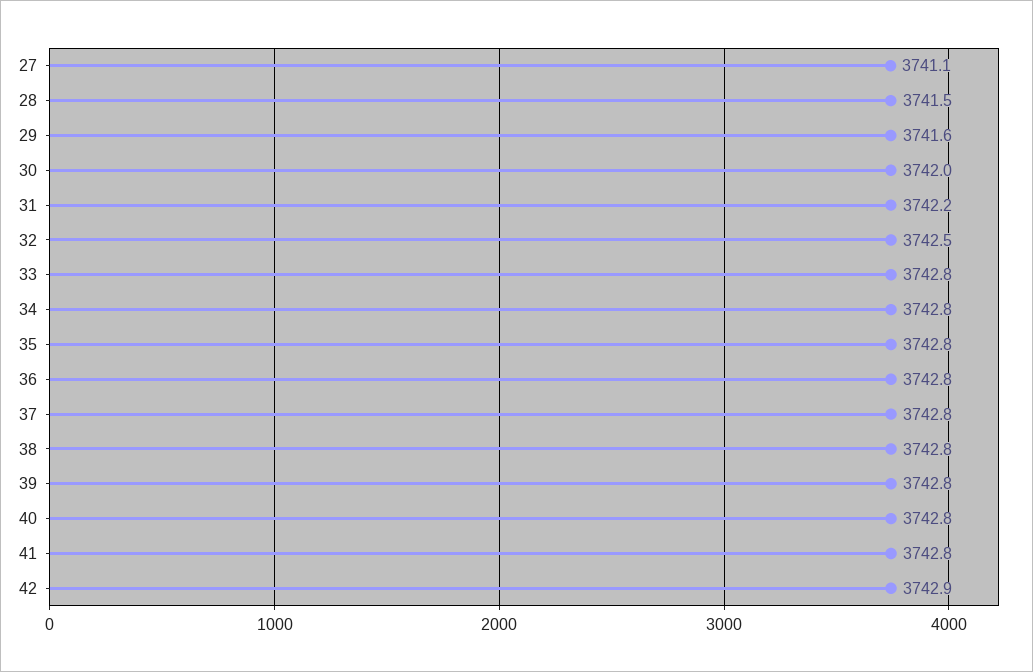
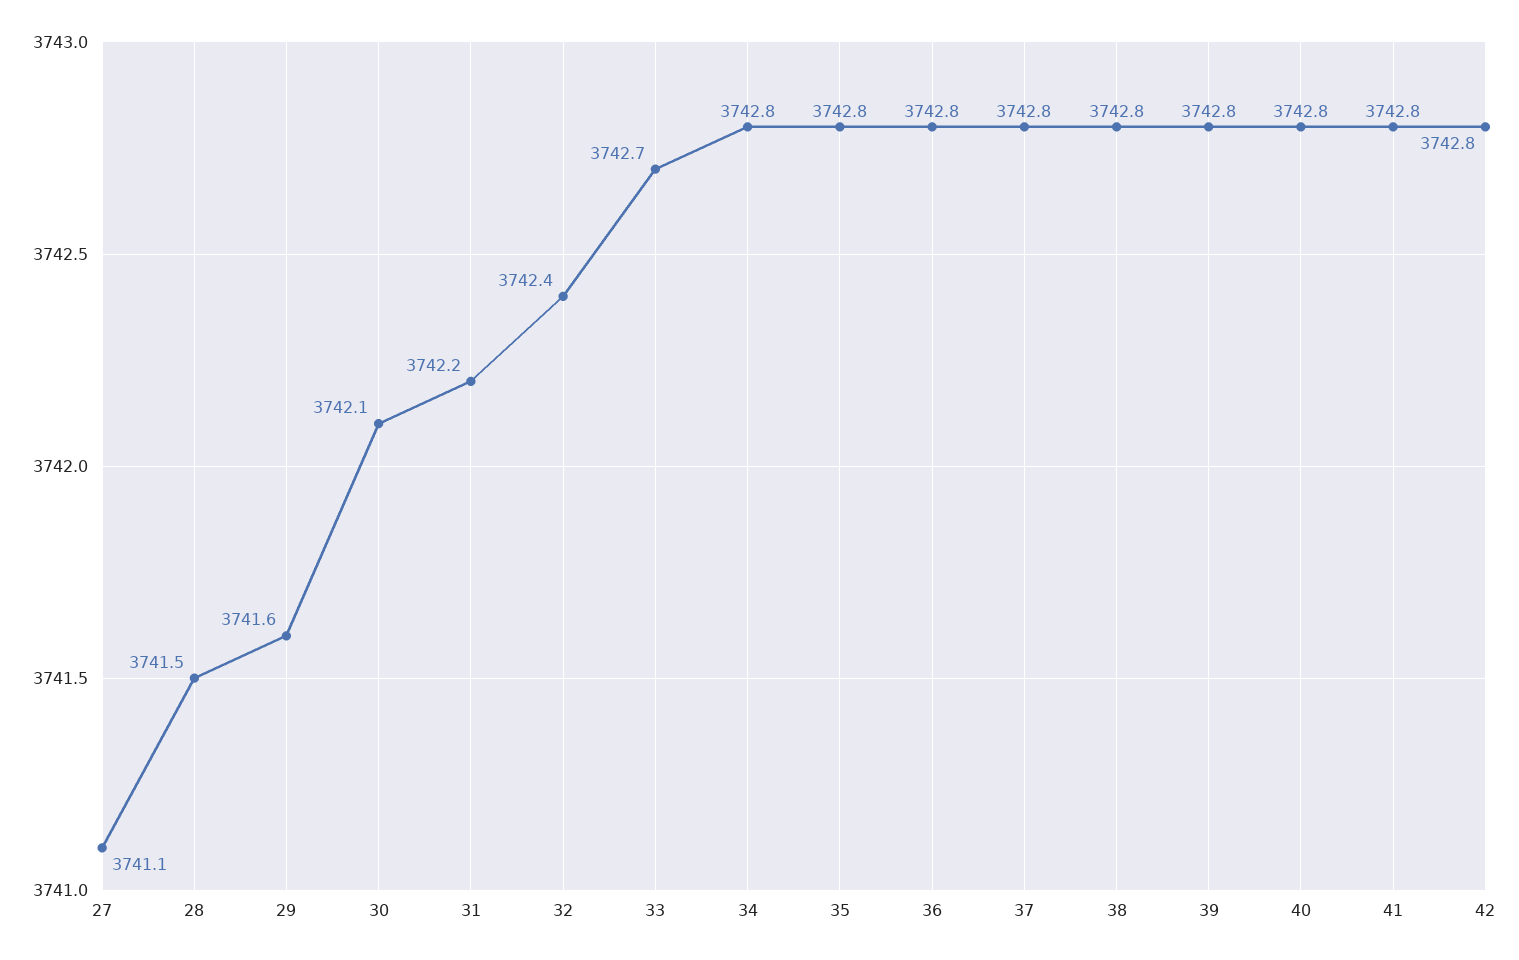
30: 3742 -> 3742.1
32: 3742.5 -> 3742.4
33: 3742.8 -> 3742.7
42: 3742.9 -> 3742.8

